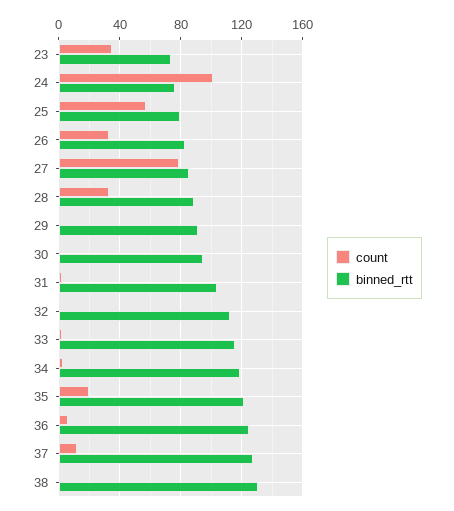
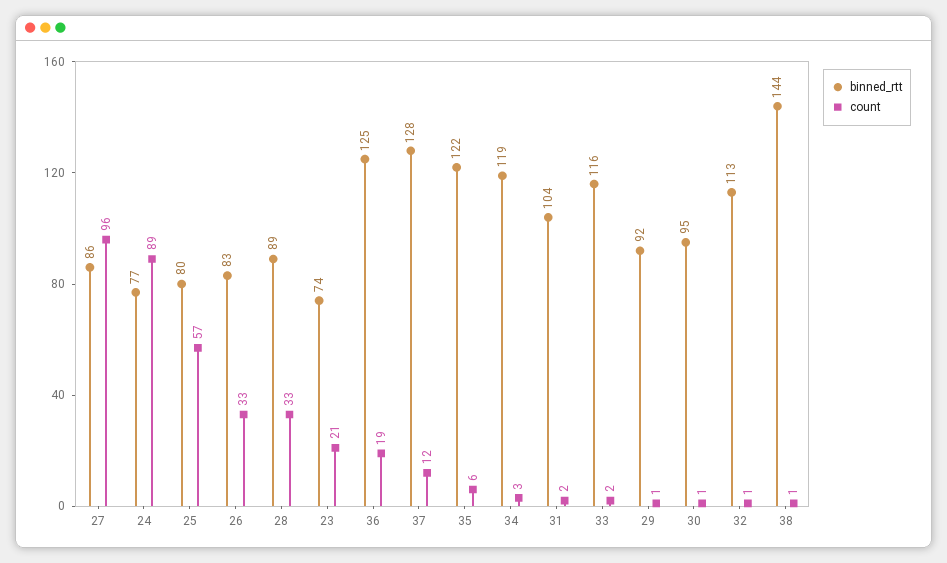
count, 23: 35 -> 21
count, 24: 100 -> 89
count, 27: 80 -> 96
count, 35: 20 -> 6
count, 36: 5 -> 19
binned_rtt, 38: 130 -> 144

